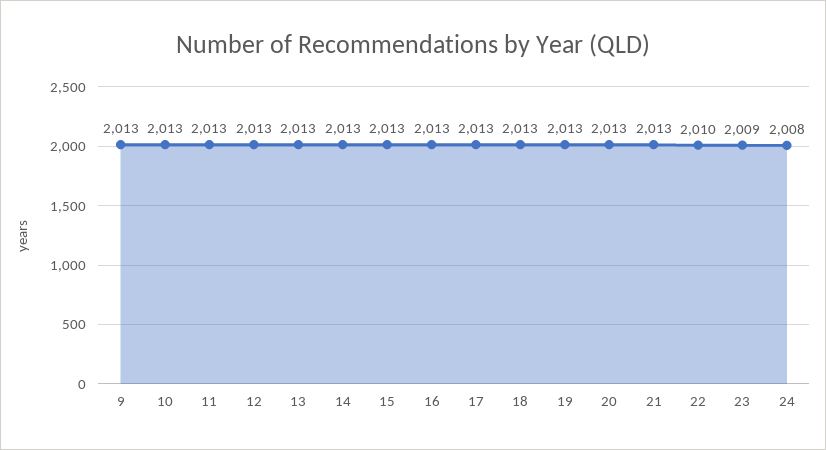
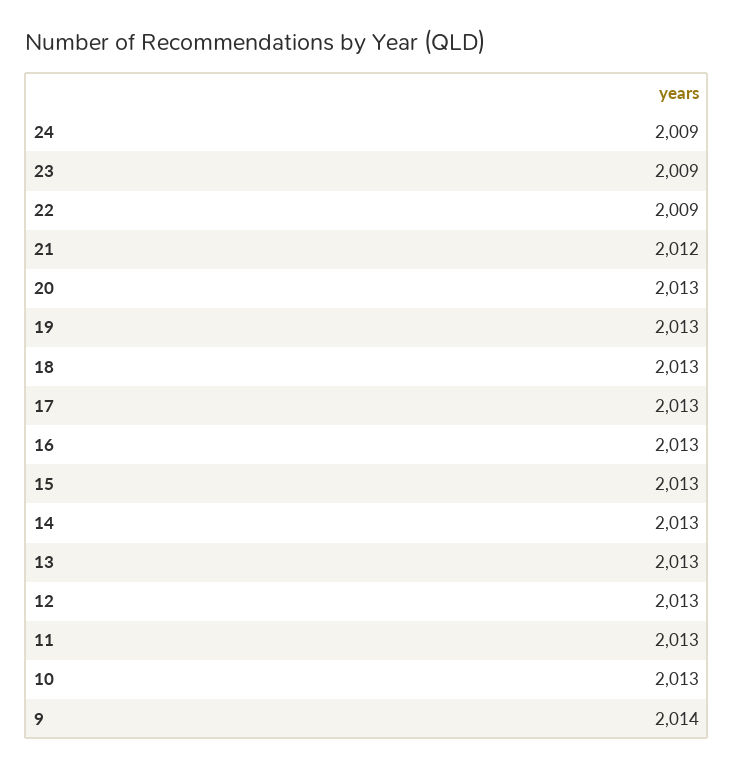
9: 2013 -> 2014
21: 2013 -> 2012
22: 2010 -> 2009
24: 2008 -> 2009

